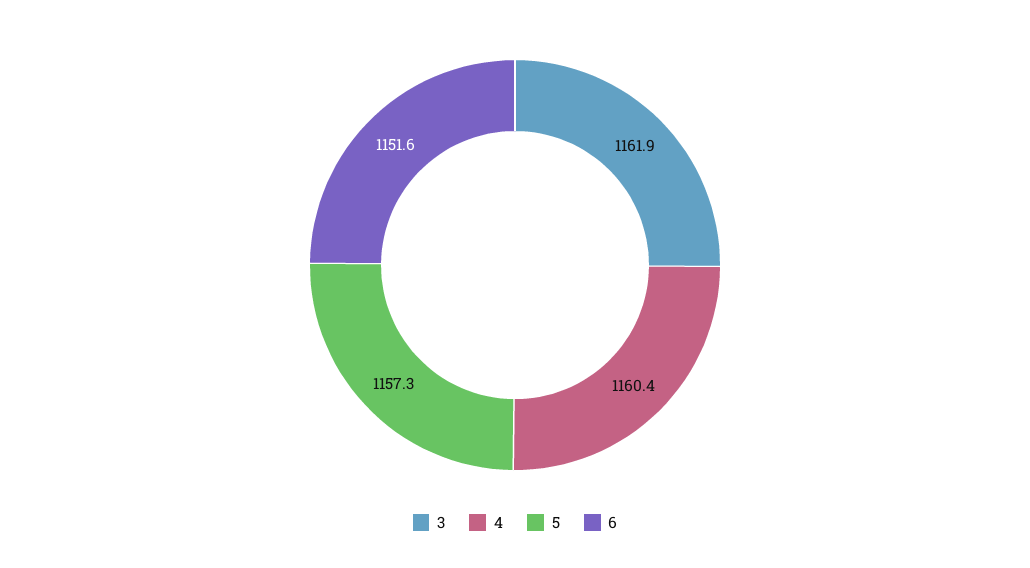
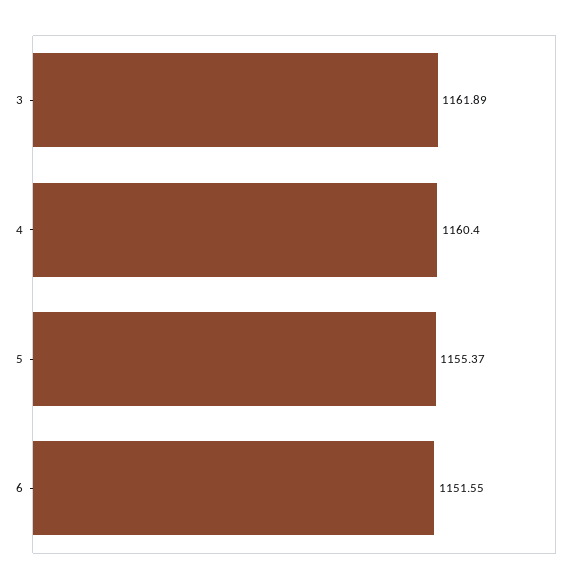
5: 1157.3 -> 1155.37

